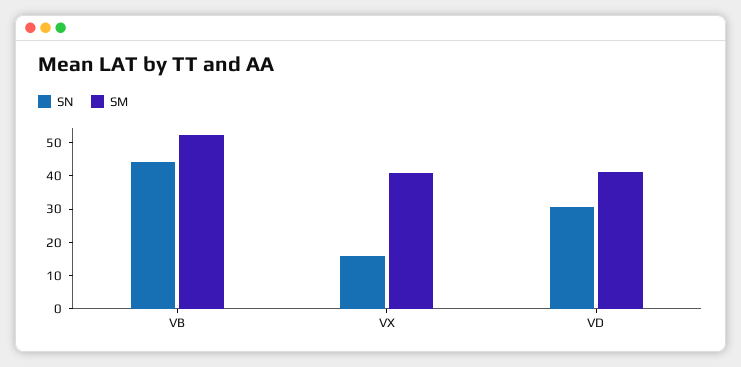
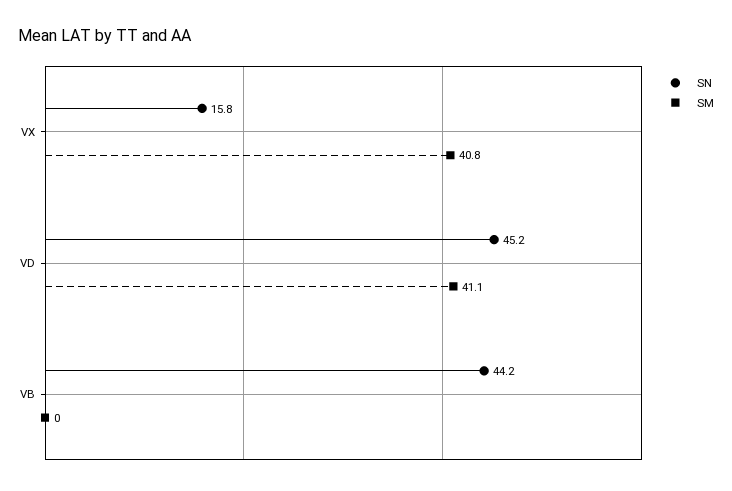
SM, VB: 52.5 -> 0
SN, VD: 30 -> 45.2

